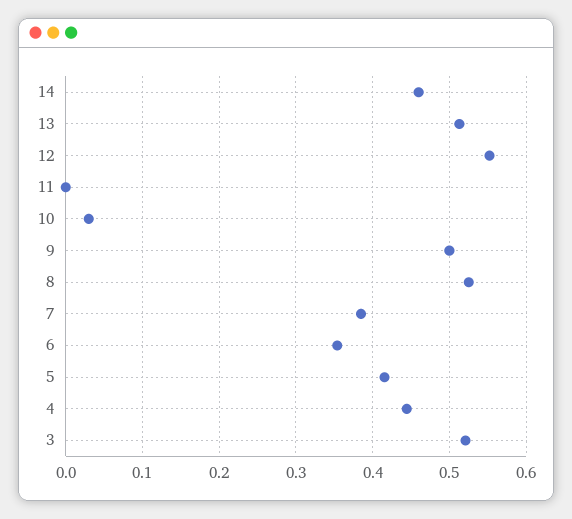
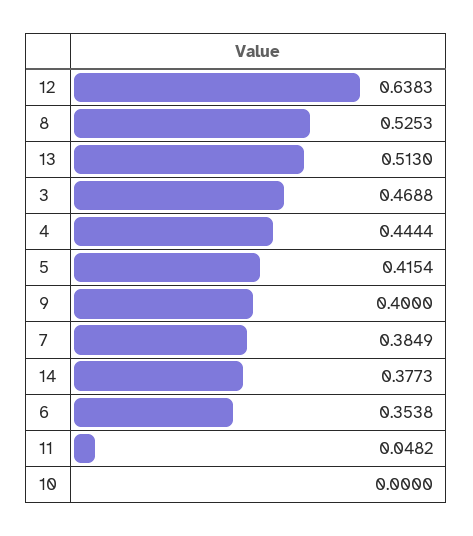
14: 0.46 -> 0.3773
12: 0.55 -> 0.6383
11: 0 -> 0.0482
10: 0.03 -> 0
9: 0.5 -> 0.4
3: 0.52 -> 0.4688

